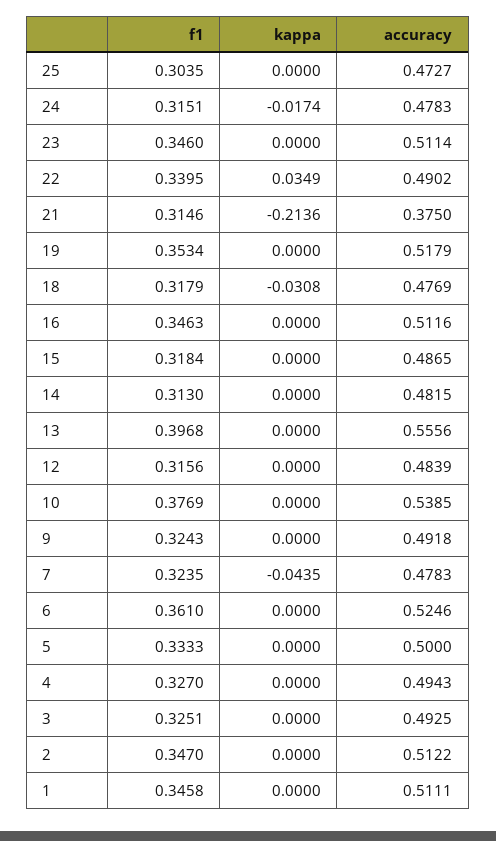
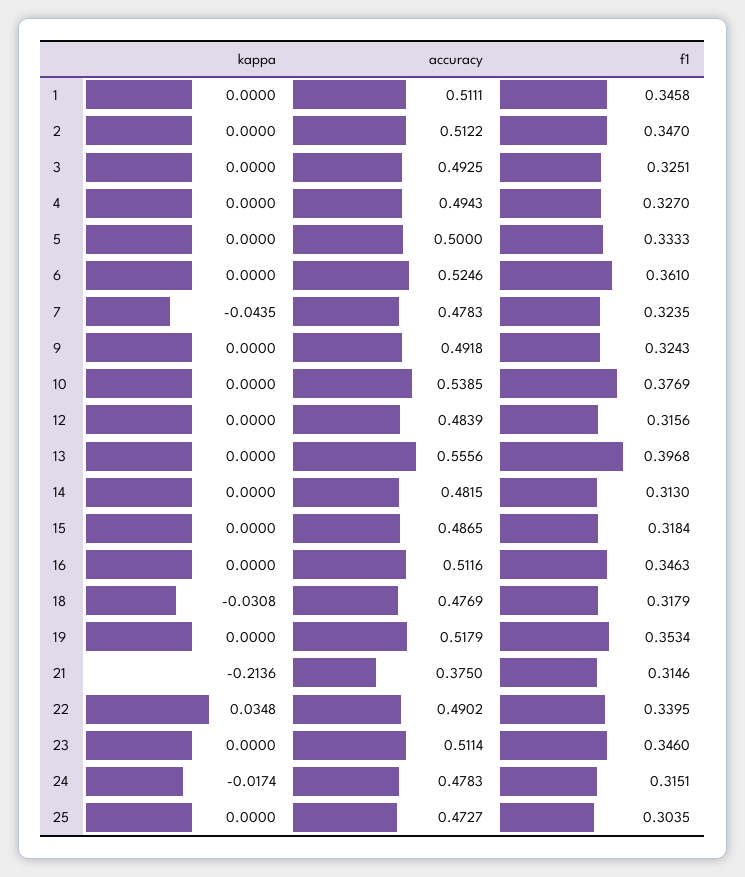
kappa, 22: 0.0349 -> 0.0348

